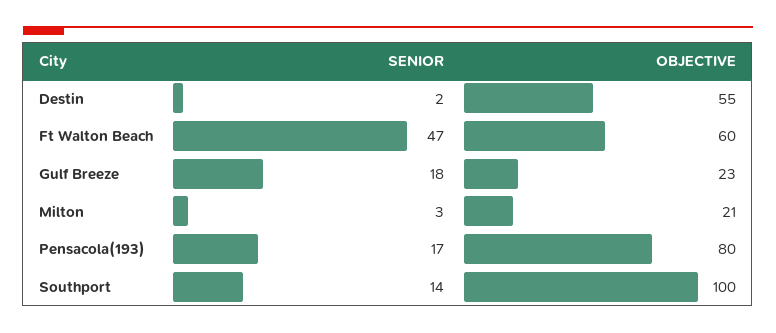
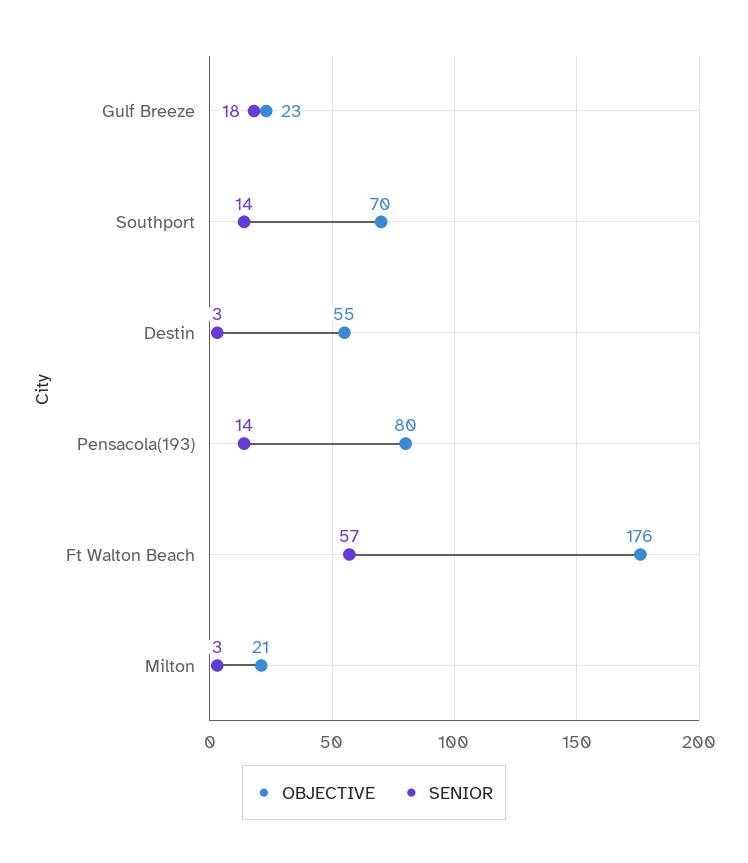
SENIOR, Destin: 2 -> 3
SENIOR, Ft Walton Beach: 47 -> 57
OBJECTIVE, Ft Walton Beach: 60 -> 176
SENIOR, Pensacola(193): 17 -> 14
OBJECTIVE, Southport: 100 -> 70

